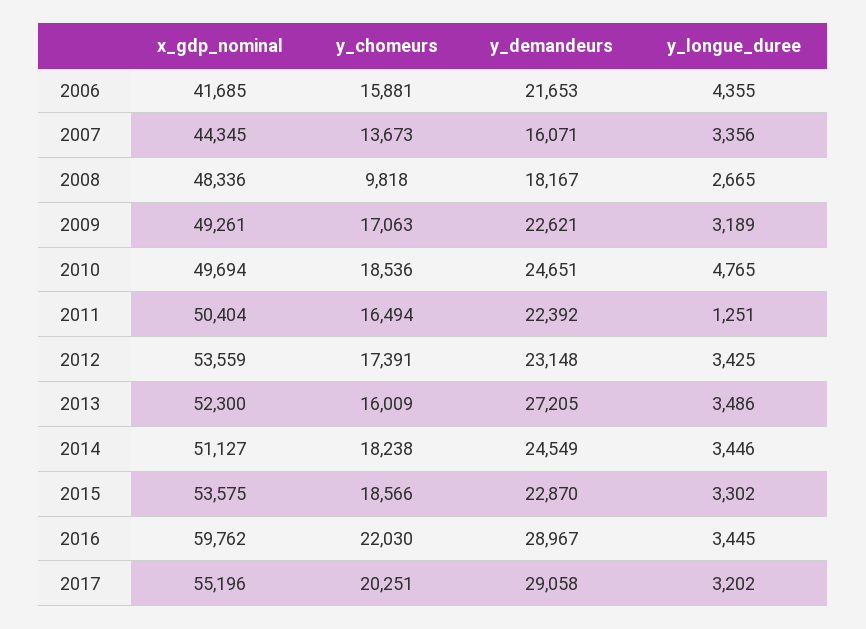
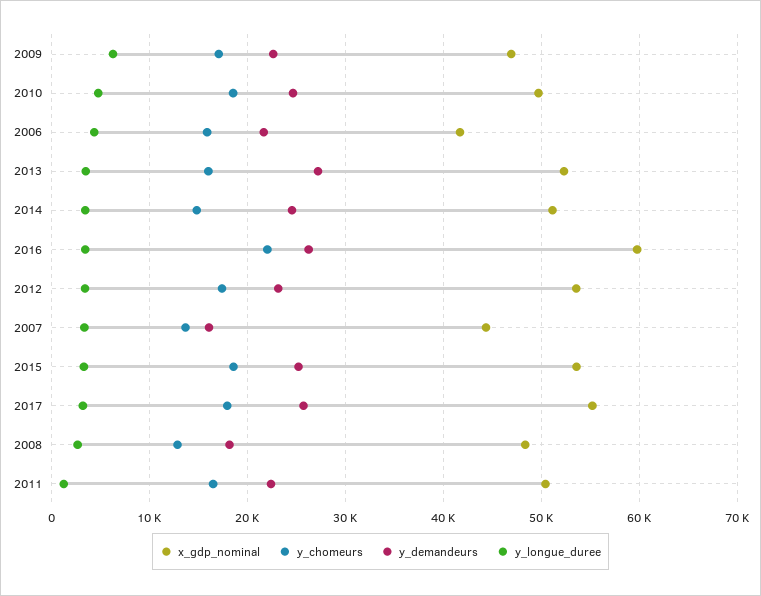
y_chomeurs, 2008: 9818 -> 13000
x_gdp_nominal, 2009: 49261 -> 47000
y_longue_duree, 2009: 3189 -> 6000
y_chomeurs, 2014: 18238 -> 15000
y_demandeurs, 2015: 22870 -> 25000
y_demandeurs, 2016: 28967 -> 26000
y_chomeurs, 2017: 20251 -> 18000
y_demandeurs, 2017: 29058 -> 26000

